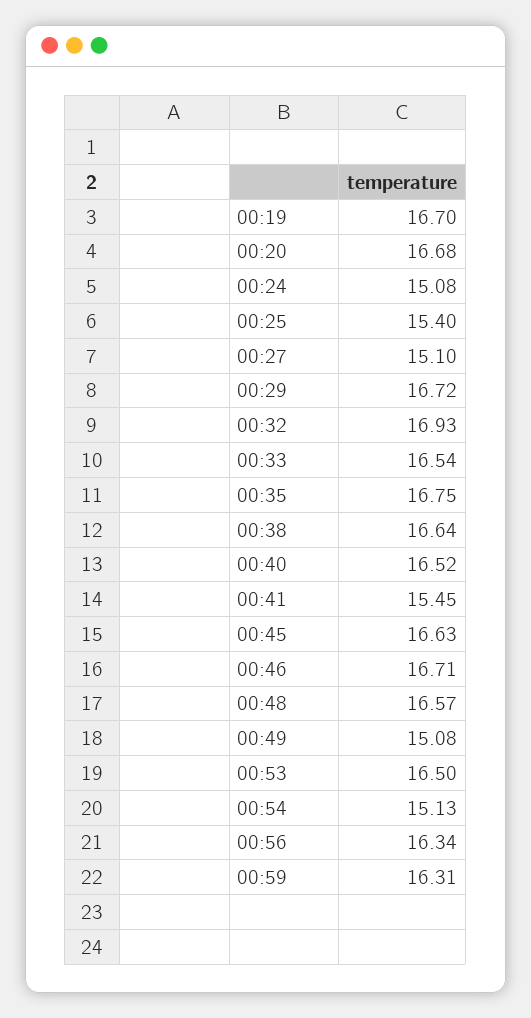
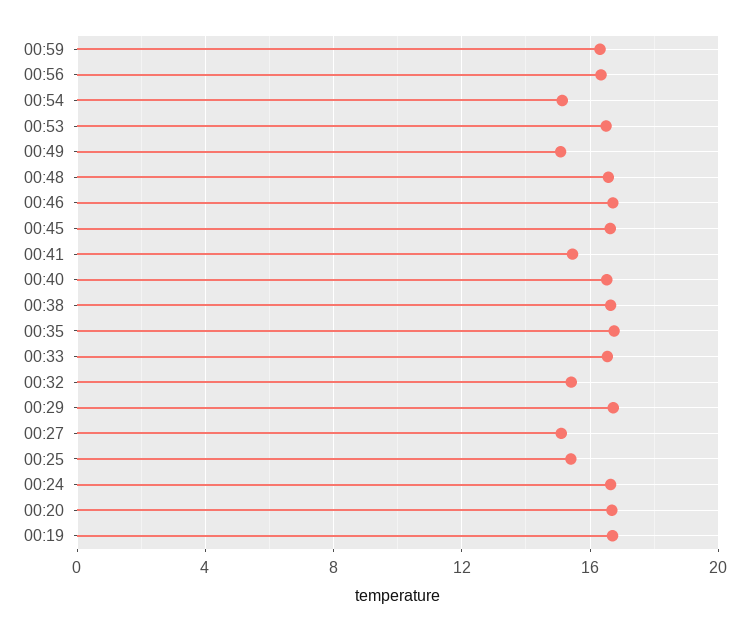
00:24: 15.08 -> 16.5
00:32: 16.93 -> 15.5

